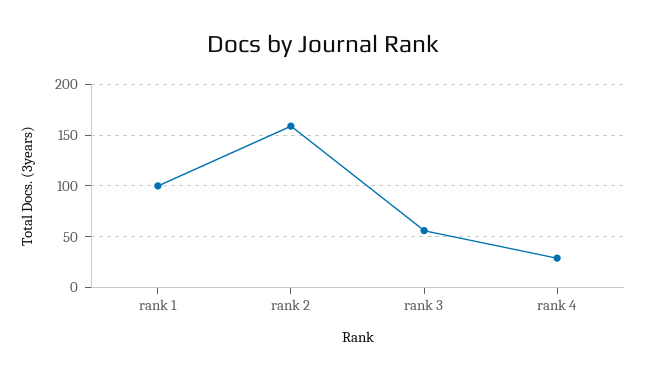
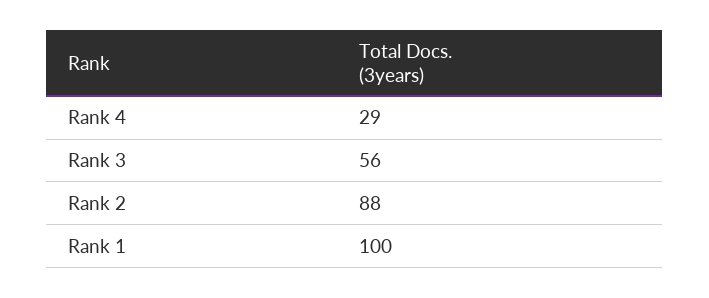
rank 2: 160 -> 88

